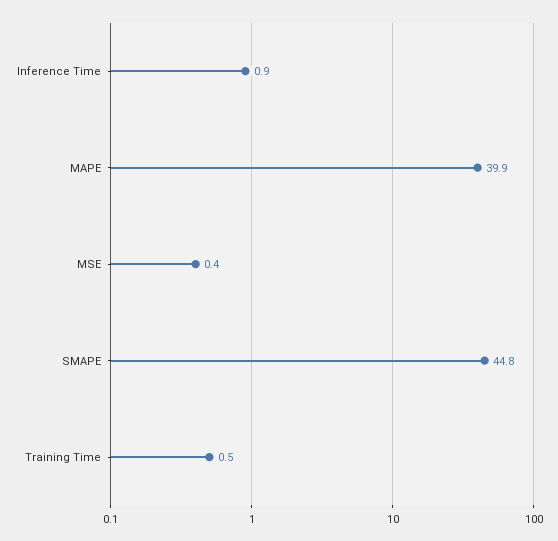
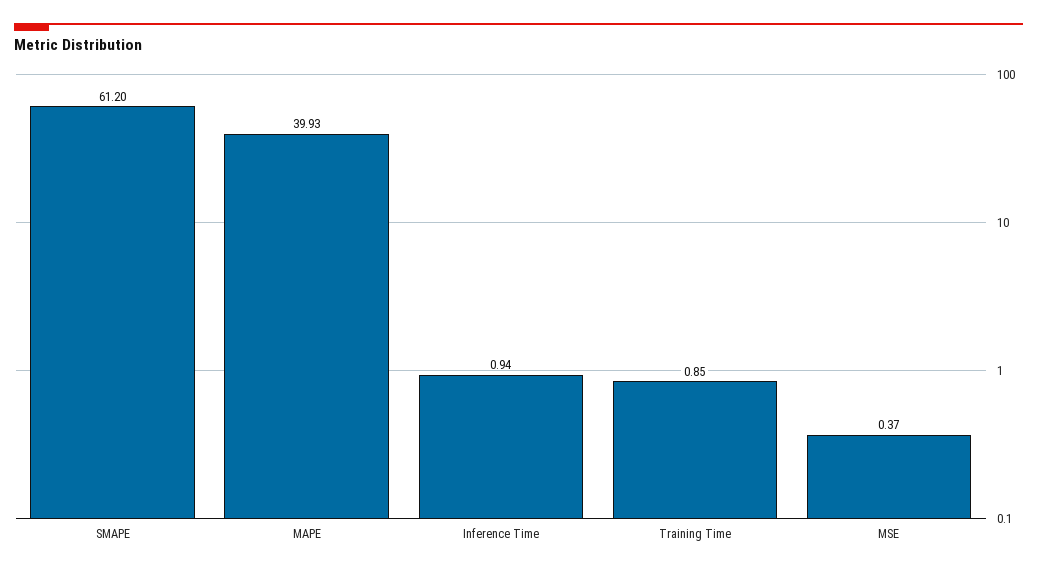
SMAPE: 44.8 -> 61.2
Training Time: 0.5 -> 0.85

